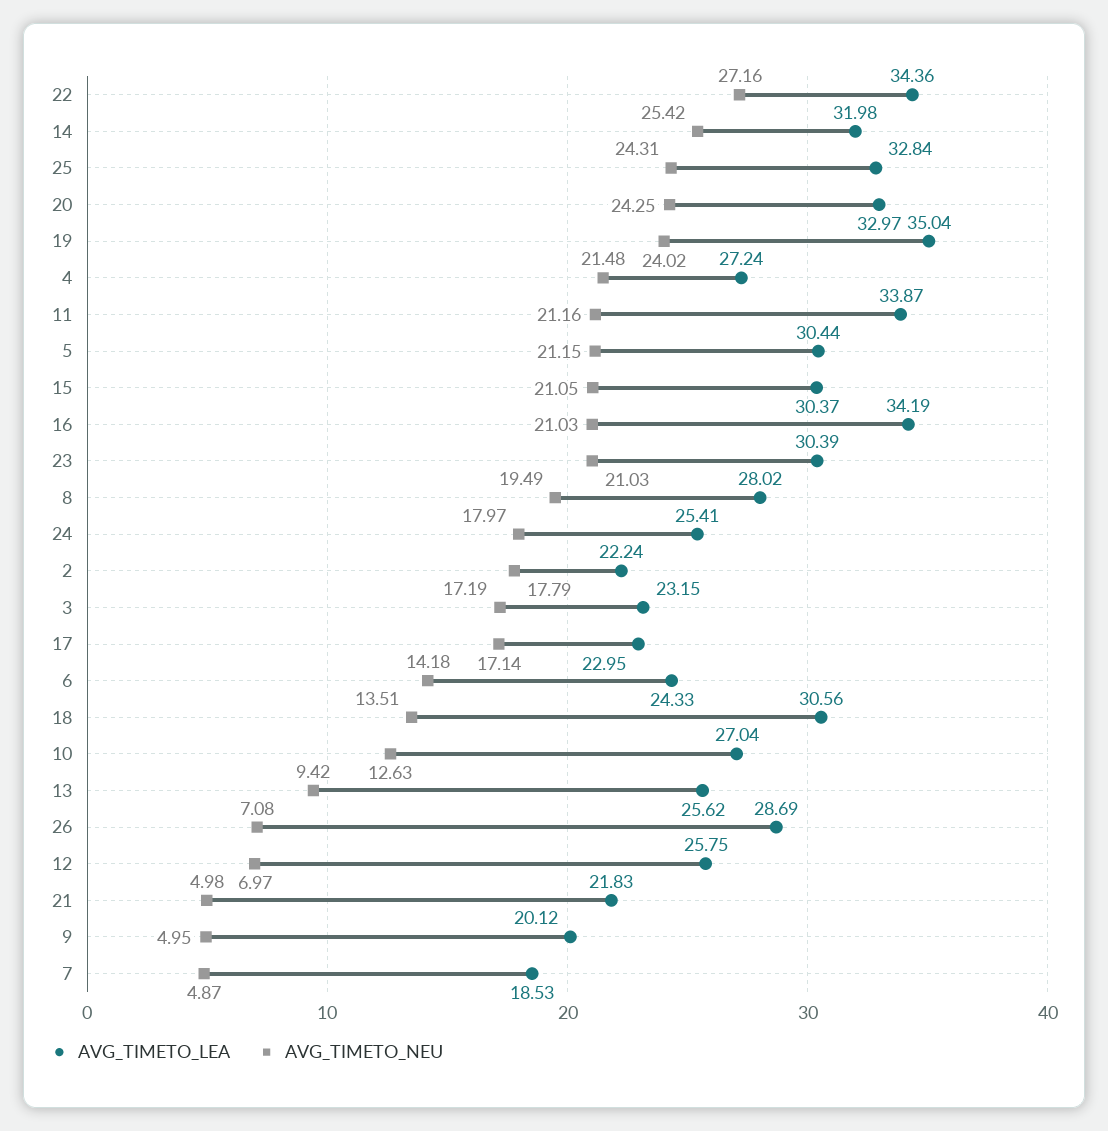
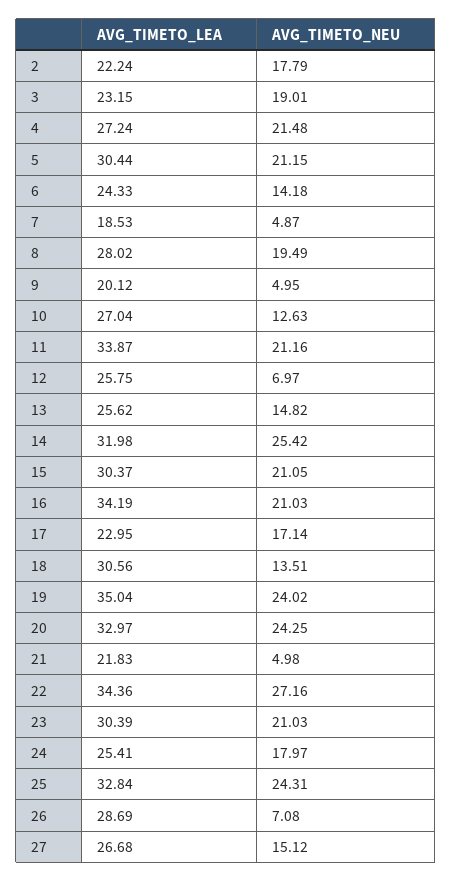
AVG_TIMETO_NEU, 3: 17.19 -> 19.01
AVG_TIMETO_NEU, 13: 9.42 -> 14.82
AVG_TIMETO_LEA, 27: none -> 26.68
AVG_TIMETO_NEU, 27: none -> 15.12

